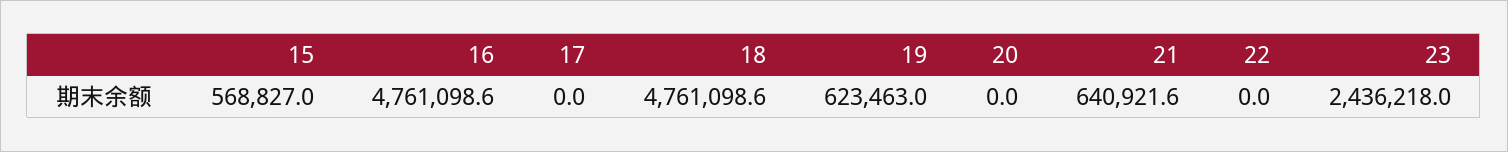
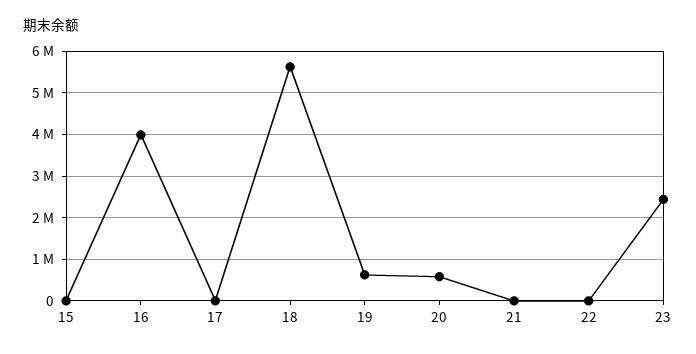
15: 568827 -> 0
16: 4761098.6 -> 4000000
18: 4761098.6 -> 5600000
20: 0 -> 600000
21: 640921.6 -> 0

